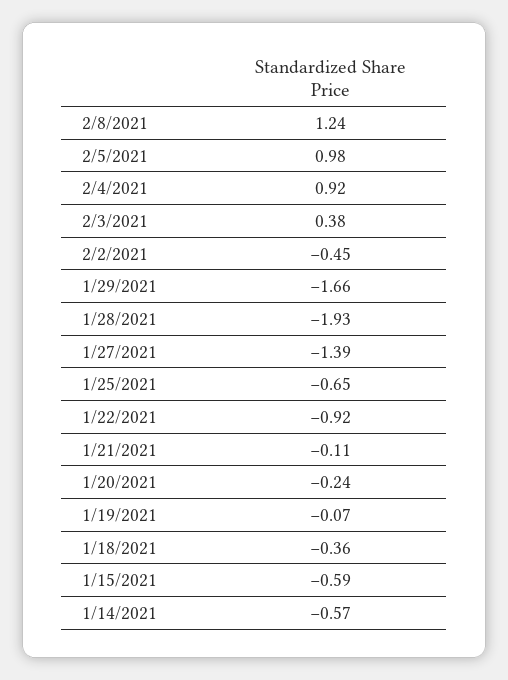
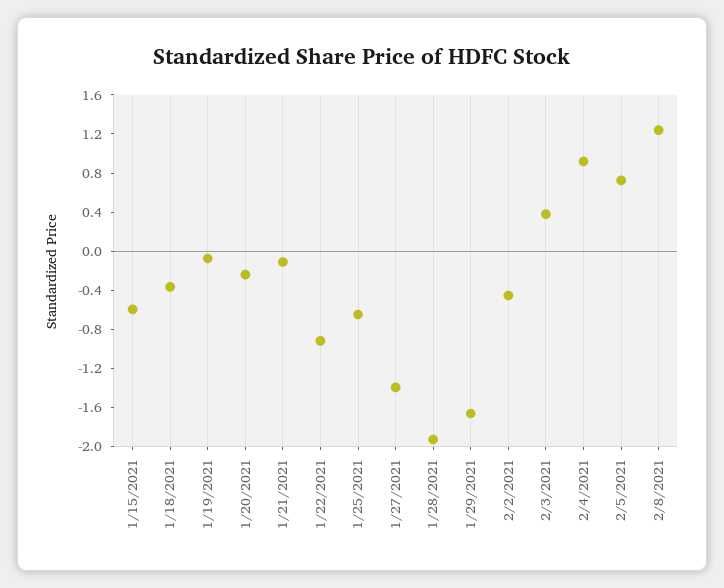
2/5/2021: 0.98 -> 0.7
1/14/2021: -0.57 -> none

